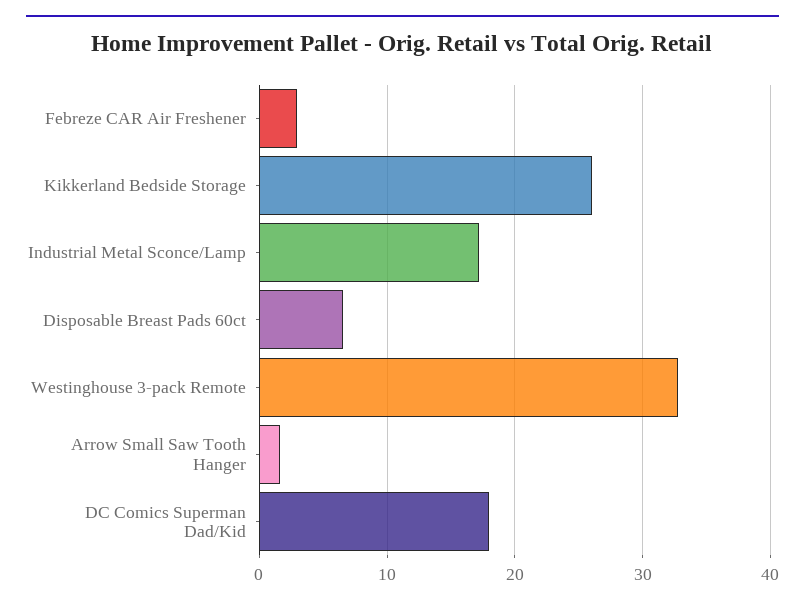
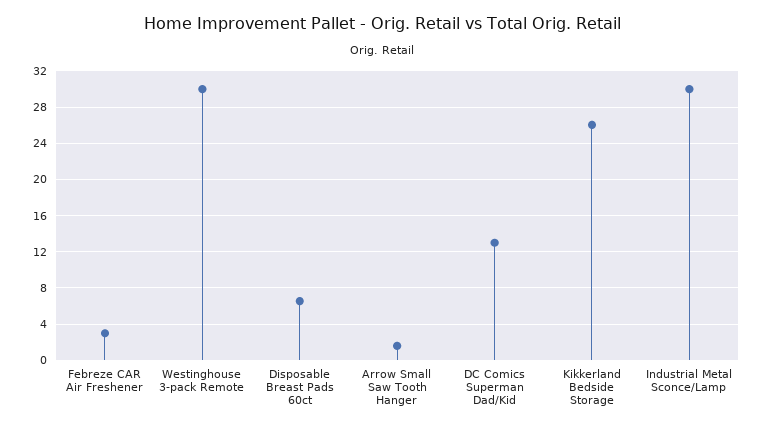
Industrial Metal Sconce/Lamp: 17 -> 30
Westinghouse 3-pack Remote: 33 -> 30
DC Comics Superman Dad/Kid: 18 -> 13

